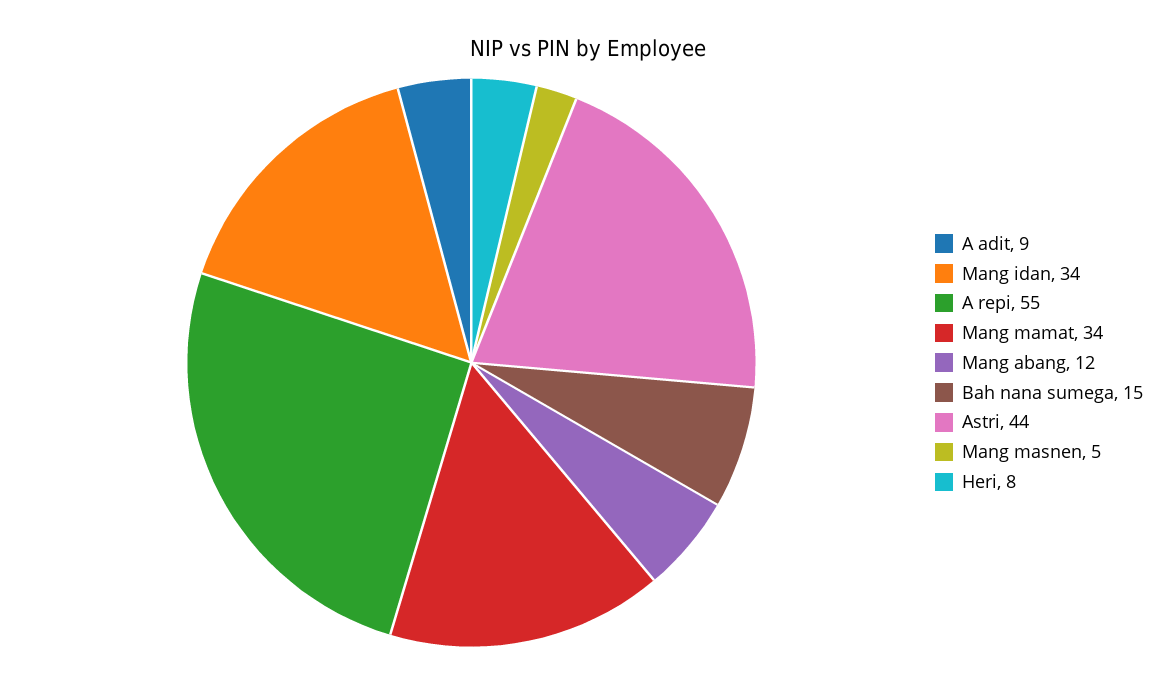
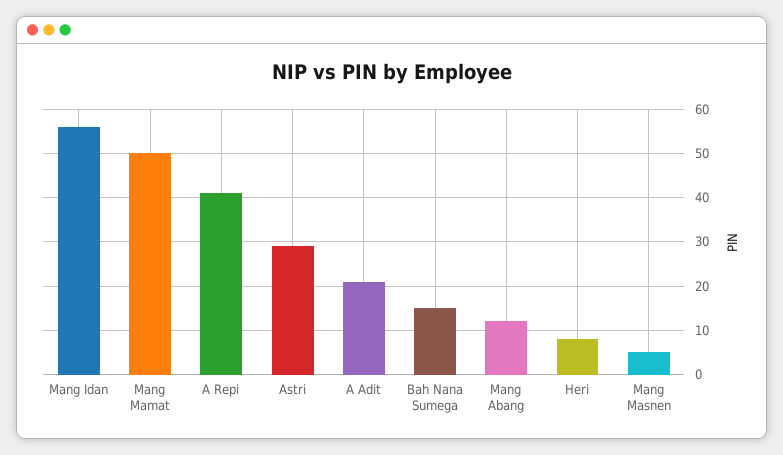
A adit: 9 -> 20
Mang idan: 34 -> 55
A repi: 55 -> 40
Mang mamat: 34 -> 50
Astri: 44 -> 30

